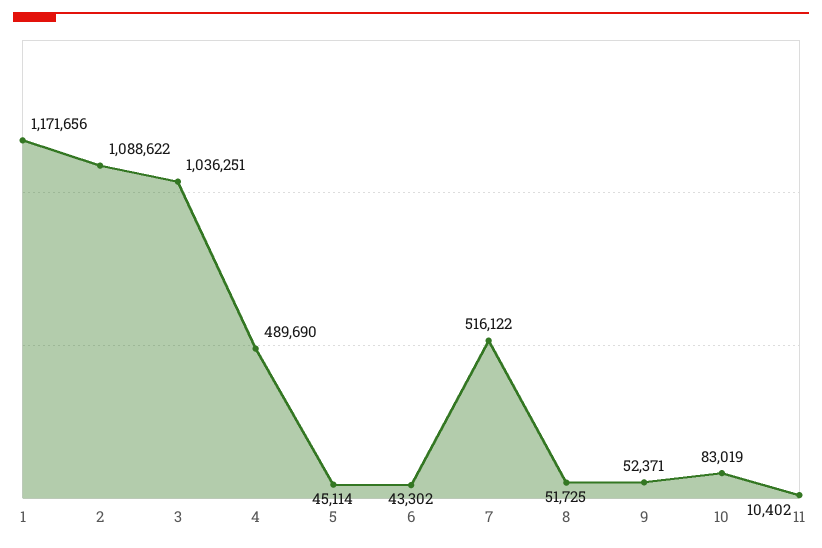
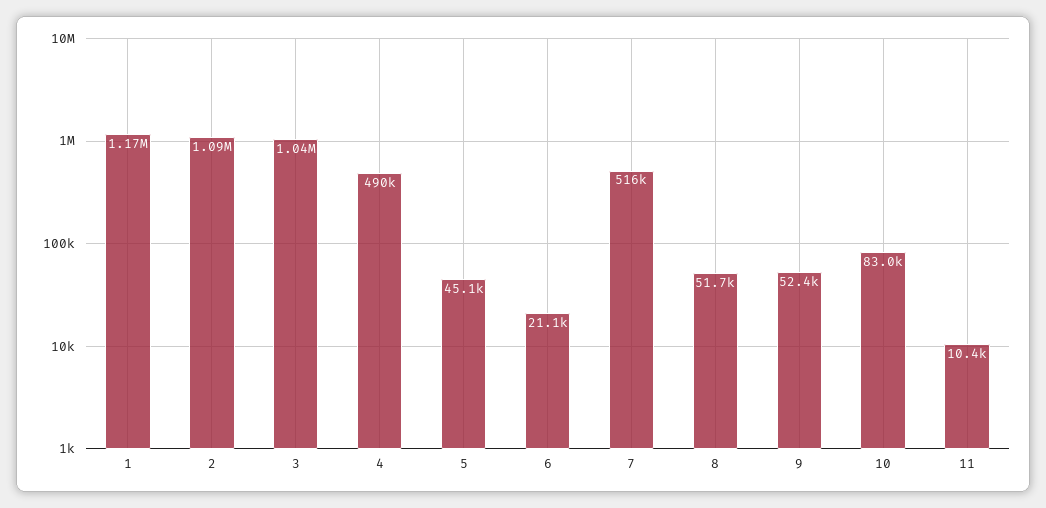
6: 43302 -> 21100

